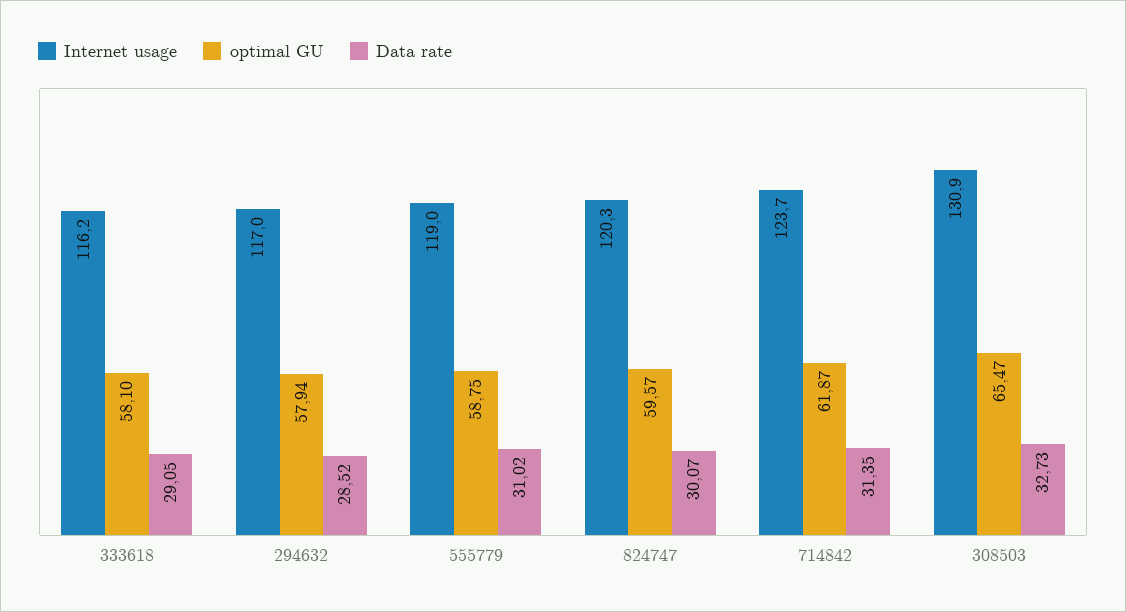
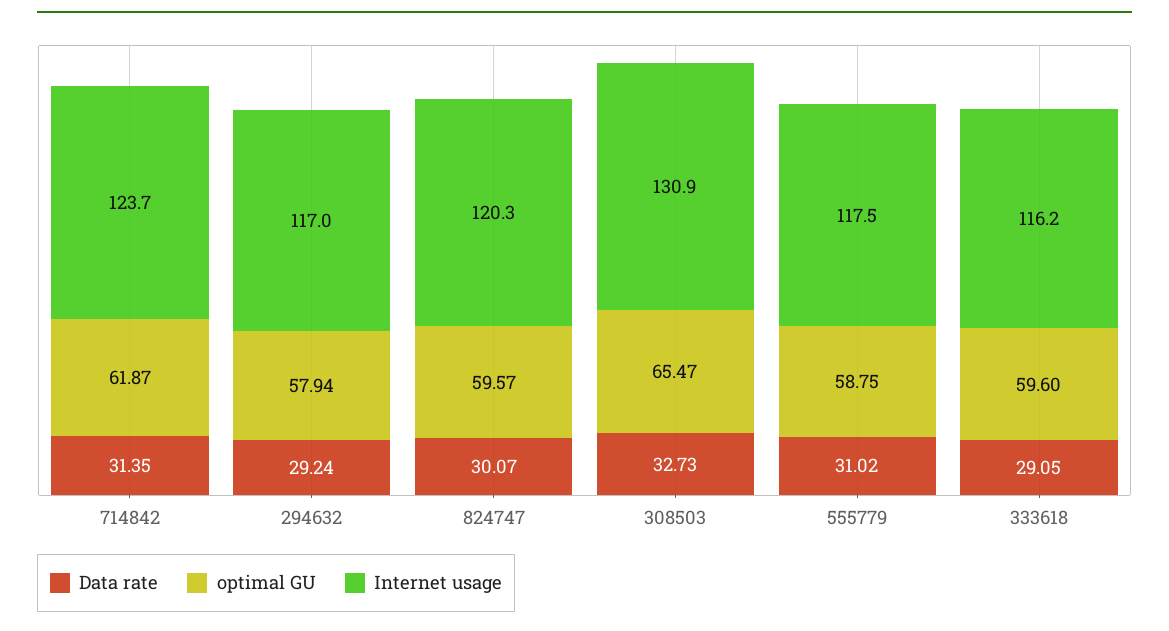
optimal GU, 333618: 58.1 -> 59.6
Data rate, 294632: 28.52 -> 29.24
Internet usage, 555779: 119 -> 117.5

